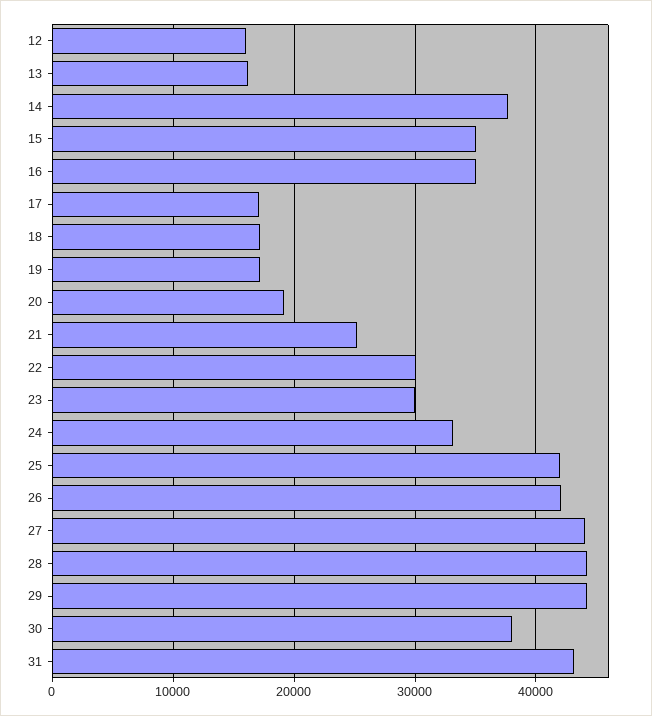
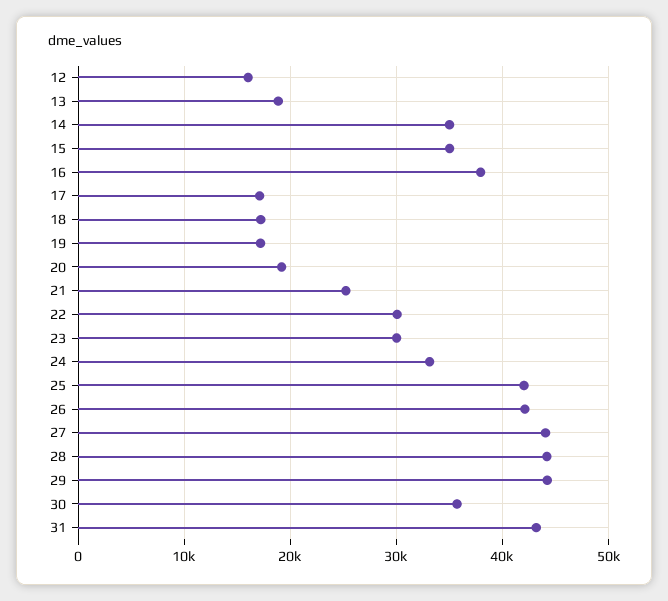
13: 16000 -> 19000
14: 38000 -> 35000
16: 35000 -> 38000
30: 38000 -> 36000

